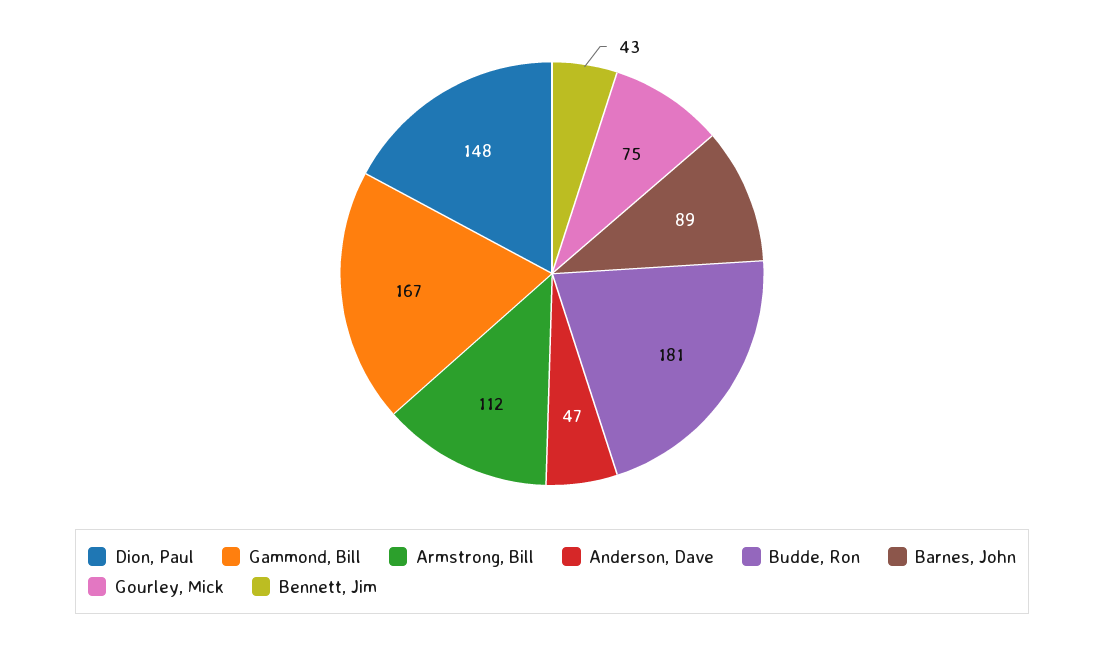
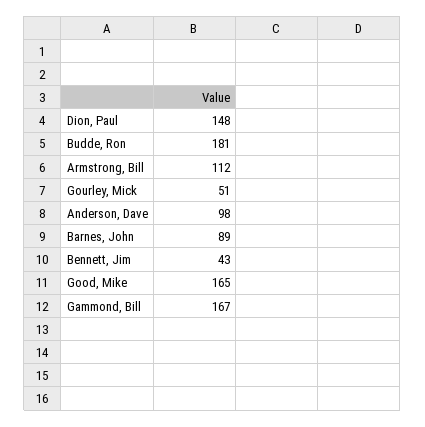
Anderson, Dave: 47 -> 98
Gourley, Mick: 75 -> 51
Good, Mike: none -> 165

